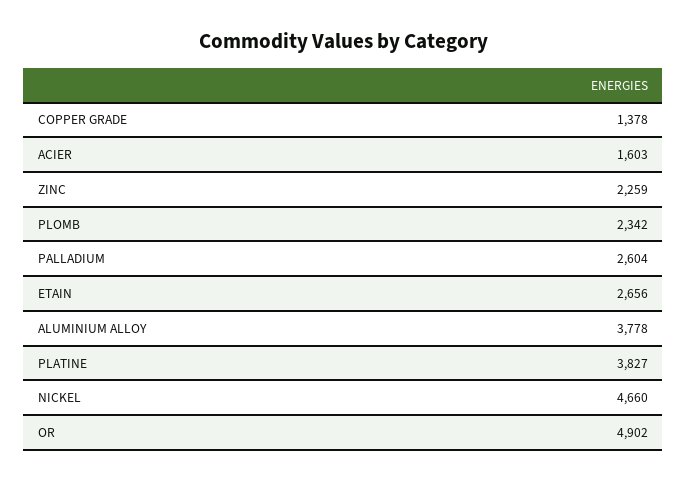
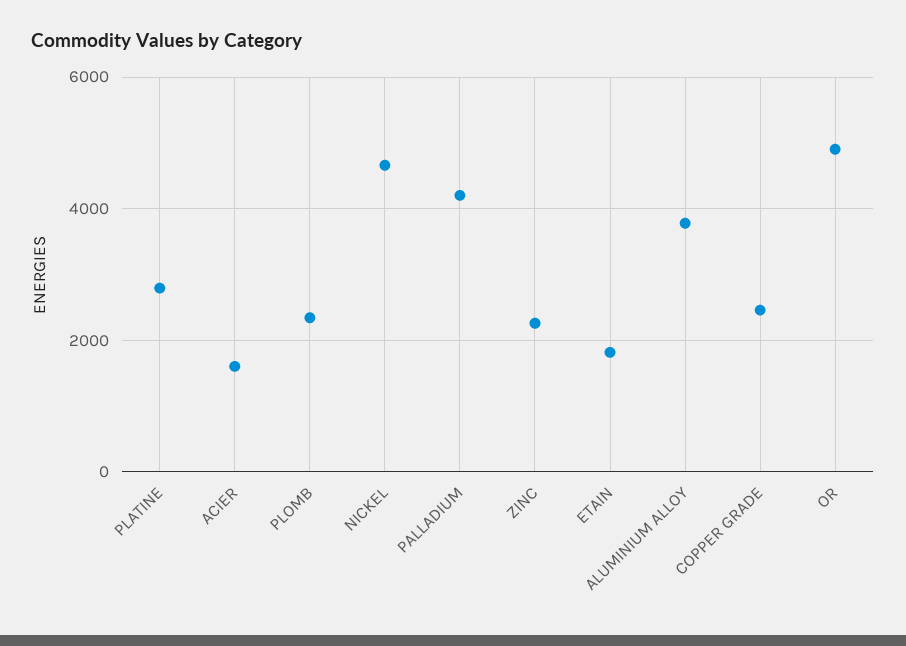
COPPER GRADE: 1378 -> 2400
PALLADIUM: 2604 -> 4200
ETAIN: 2656 -> 1800
PLATINE: 3827 -> 2800

